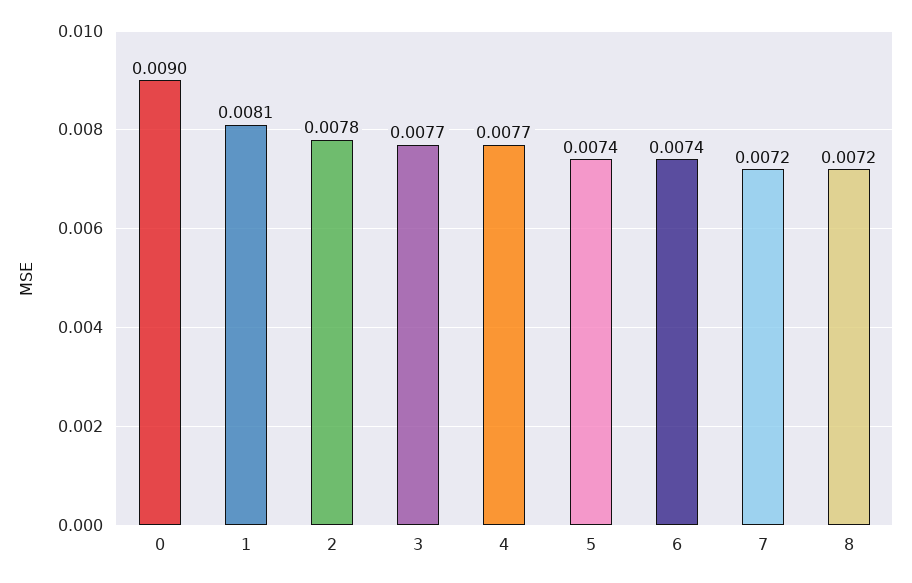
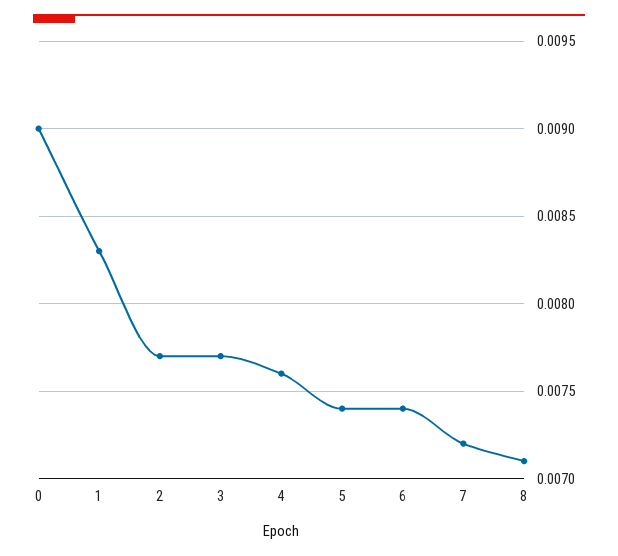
1: 0.0081 -> 0.0083
2: 0.0078 -> 0.0077
4: 0.0077 -> 0.0076
8: 0.0072 -> 0.0071

